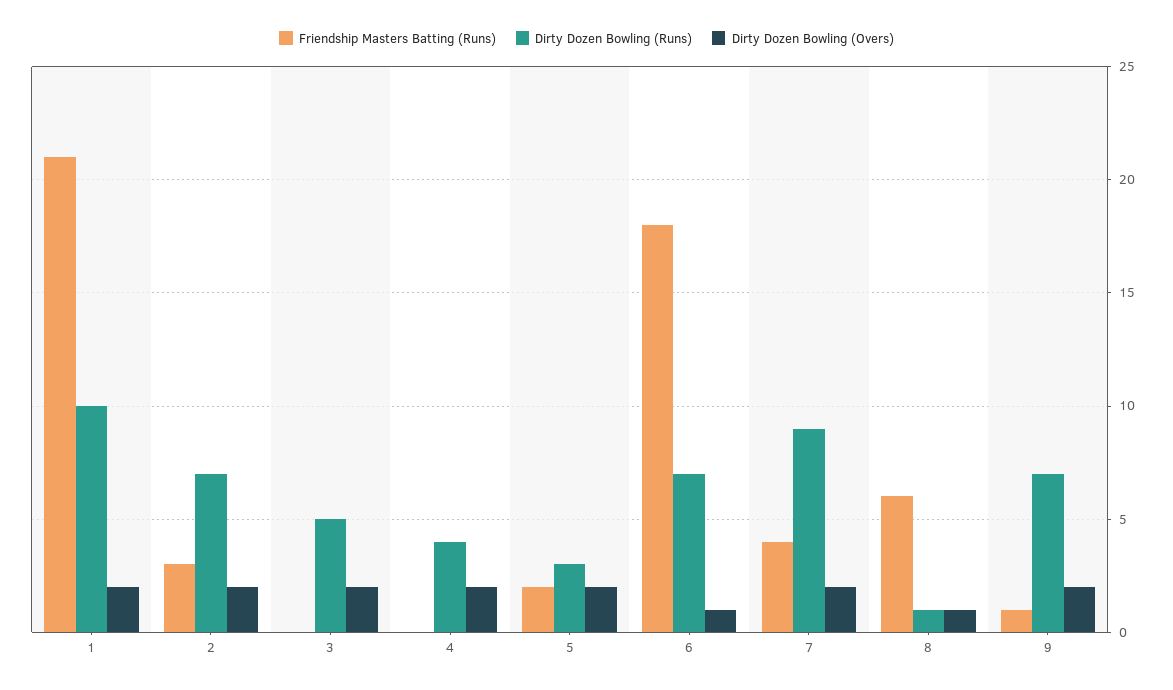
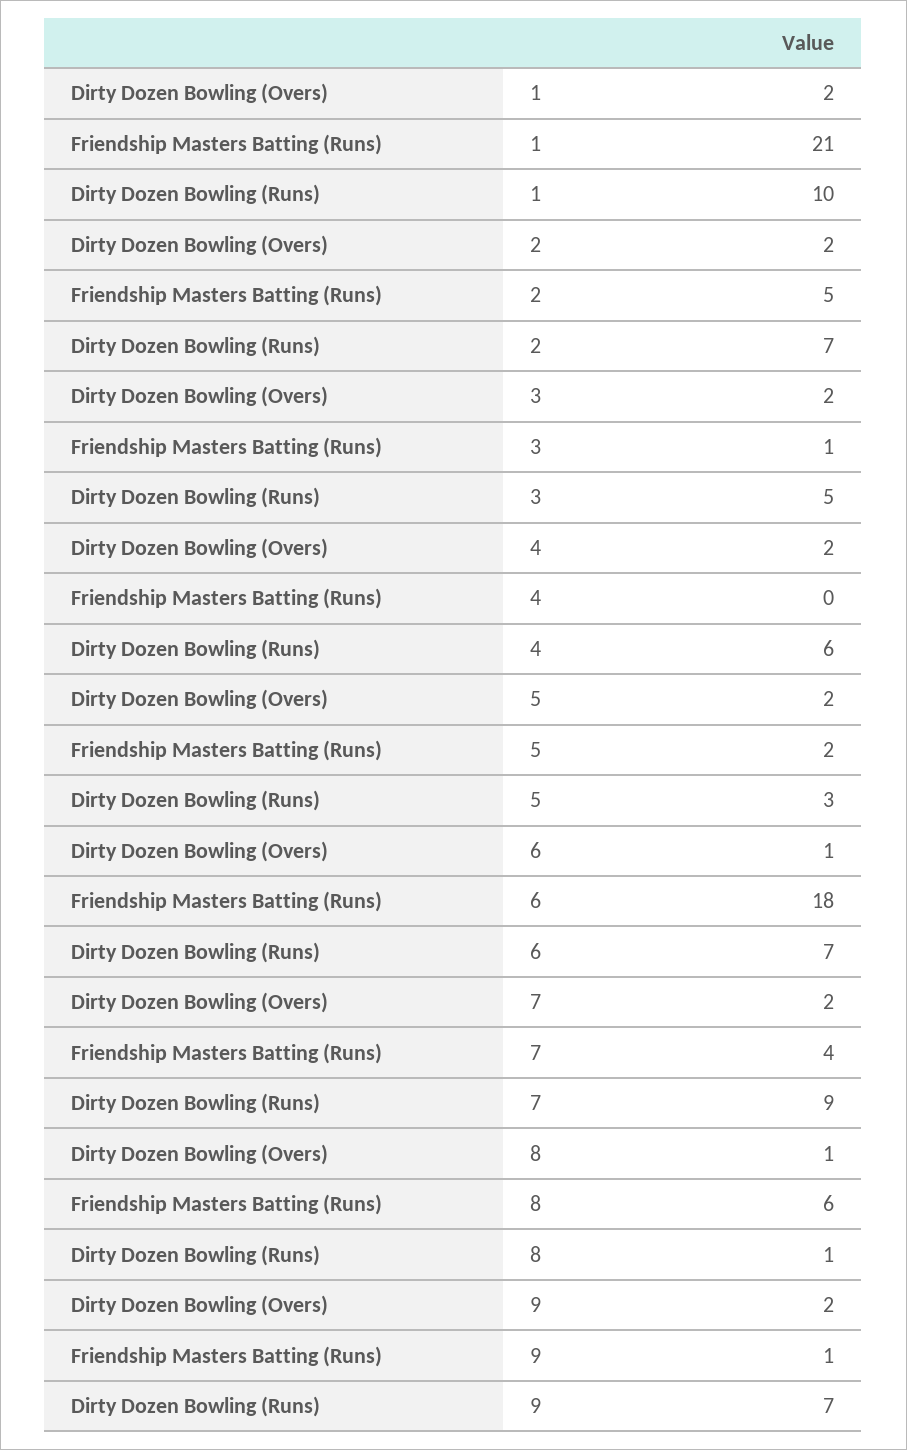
Friendship Masters Batting (Runs), 2: 3 -> 5
Friendship Masters Batting (Runs), 3: 0 -> 1
Dirty Dozen Bowling (Runs), 4: 4 -> 6

